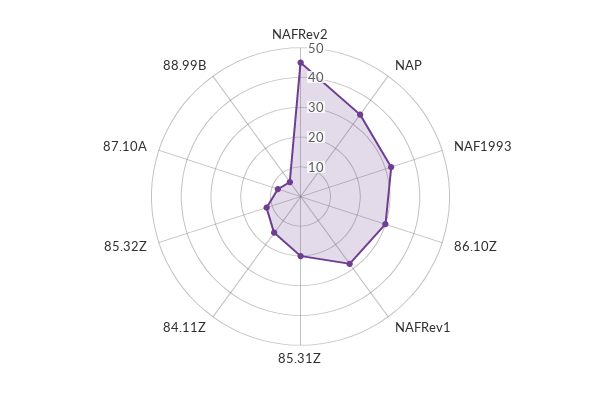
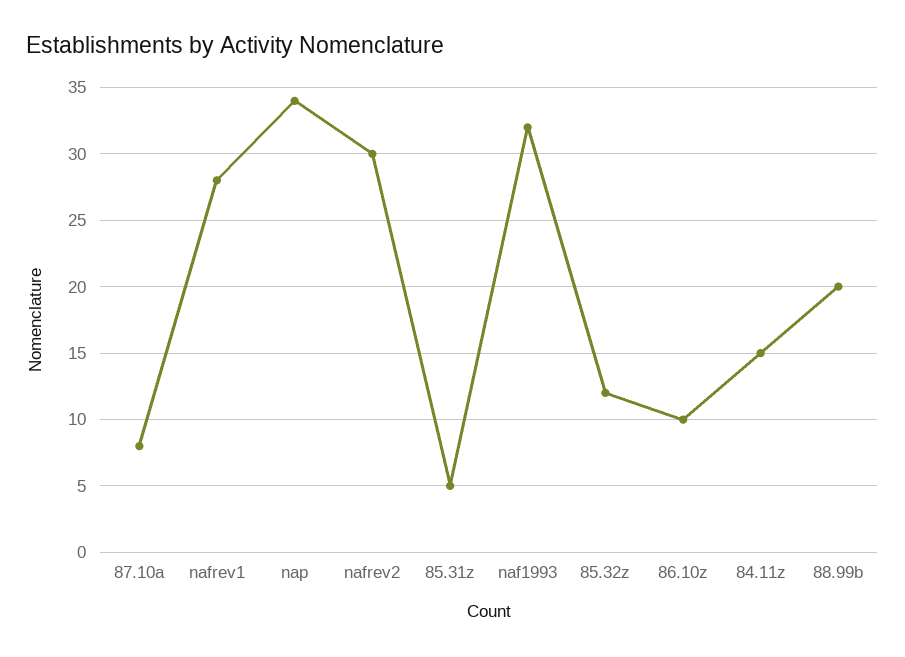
NAFRev2: 45 -> 30
86.10Z: 30 -> 10
85.31Z: 20 -> 5
88.99B: 5 -> 20

